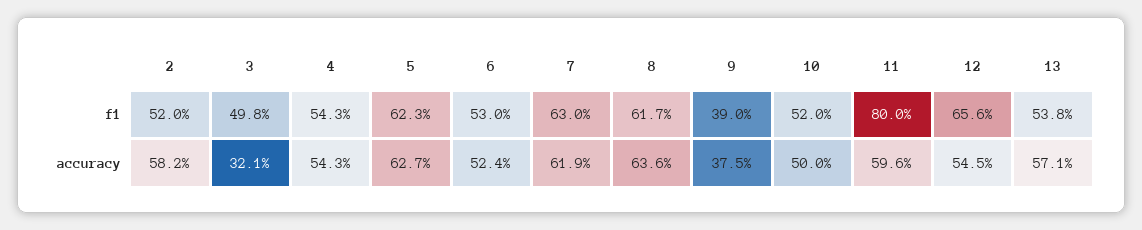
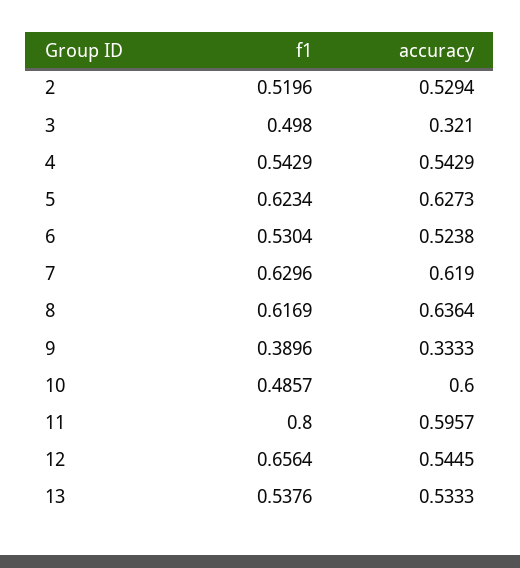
10, f1: 0.52 -> 0.4857
2, accuracy: 0.582 -> 0.5294
9, accuracy: 0.375 -> 0.3333
10, accuracy: 0.5 -> 0.6
13, accuracy: 0.571 -> 0.5333

